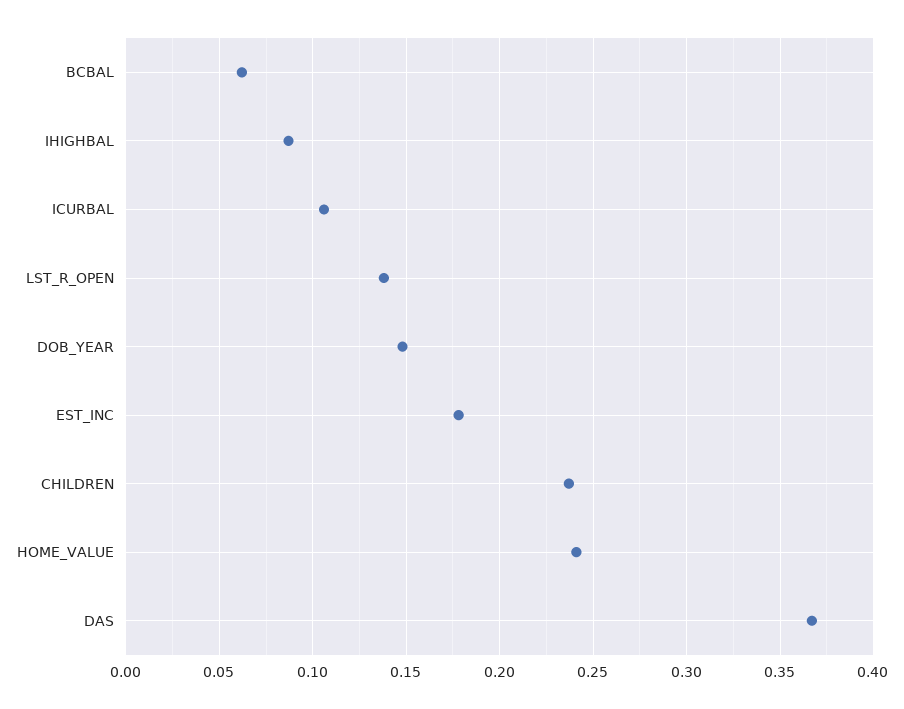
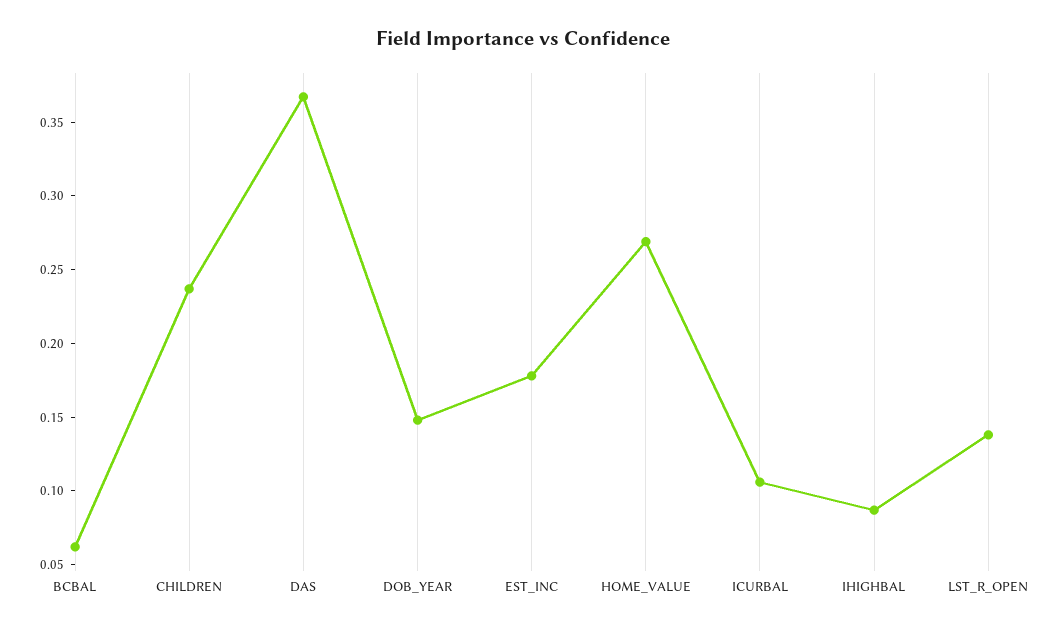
HOME_VALUE: 0.24 -> 0.27

